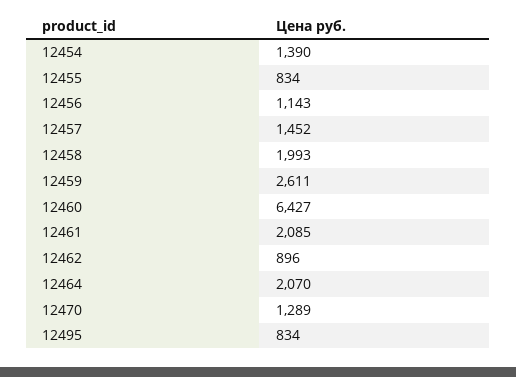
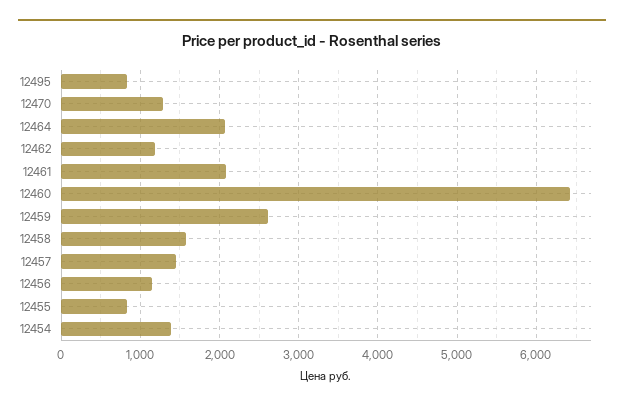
12458: 1993 -> 1600
12462: 896 -> 1200

